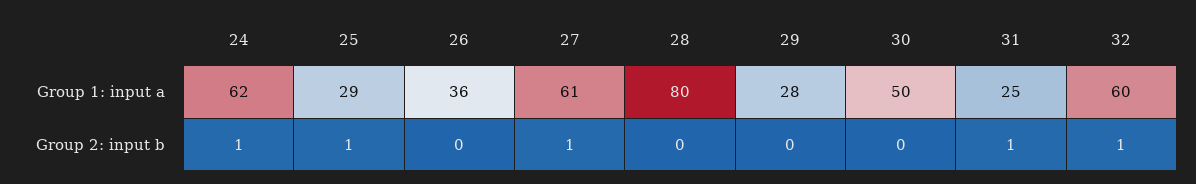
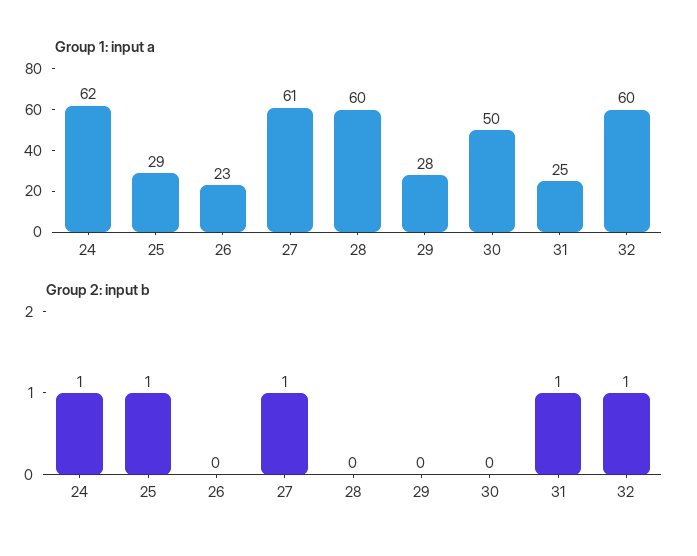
Group 1: input a, 26: 36 -> 23
Group 1: input a, 28: 80 -> 60

